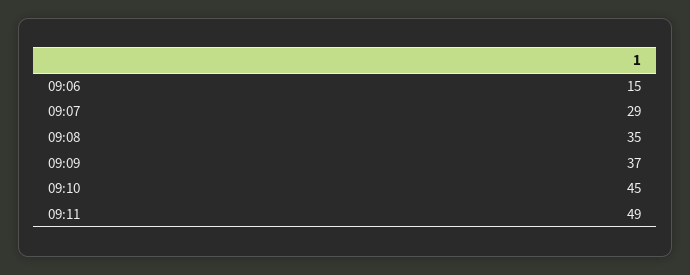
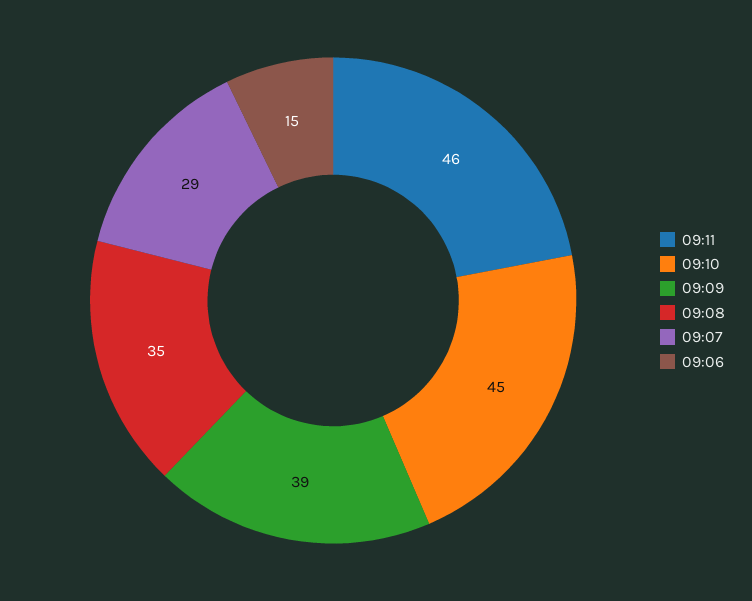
09:09: 37 -> 39
09:11: 49 -> 46

